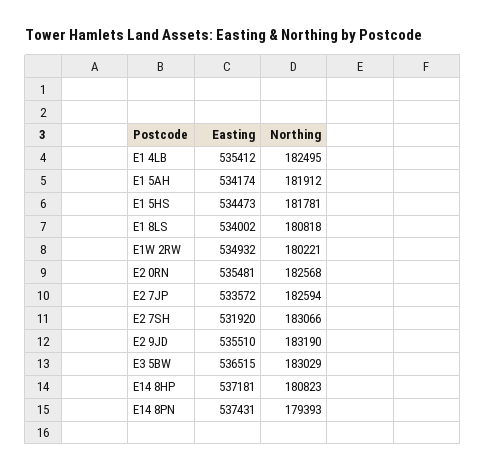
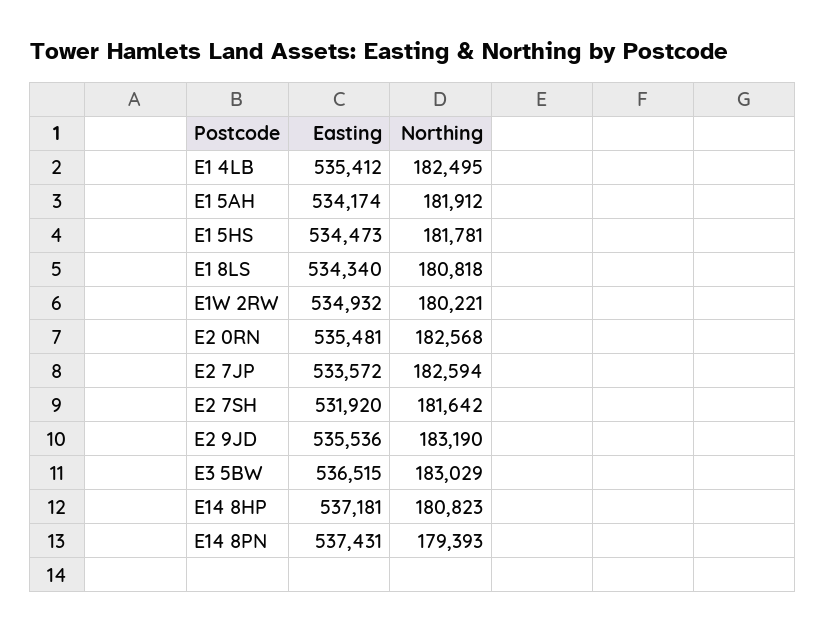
Easting, E1 8LS: 534002 -> 534340
Northing, E2 7SH: 183066 -> 181642
Easting, E2 9JD: 535510 -> 535536

